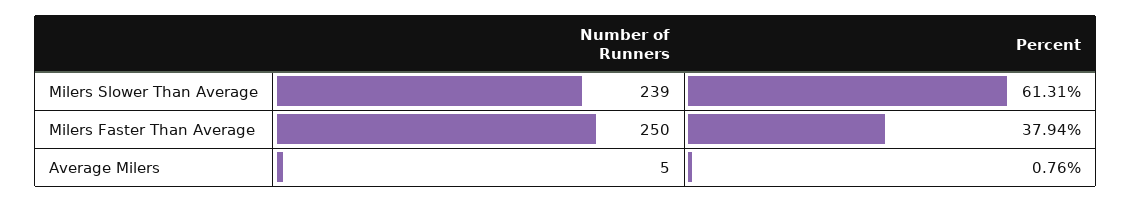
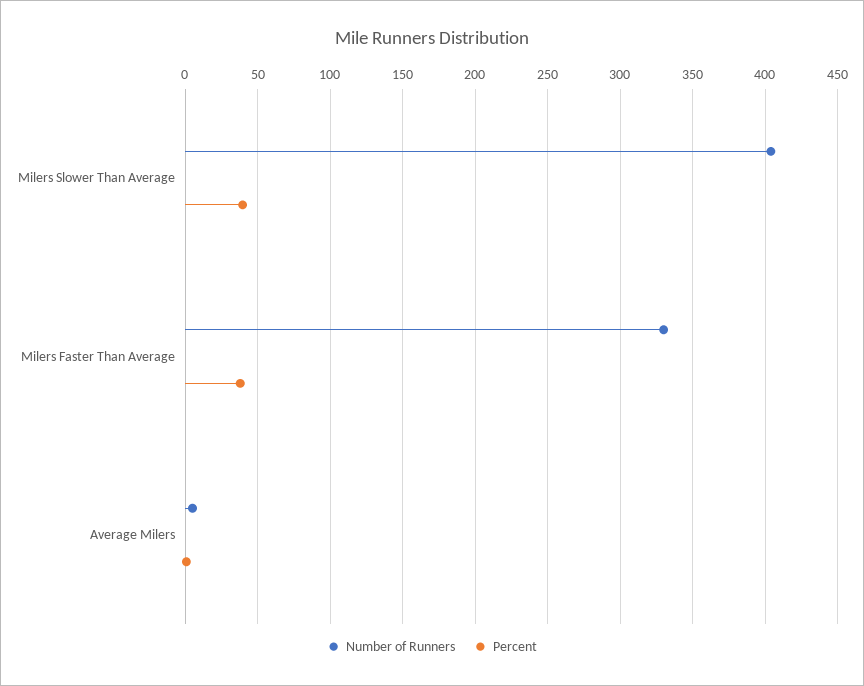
Number of Runners, Milers Slower Than Average: 239 -> 405
Percent, Milers Slower Than Average: 61.31 -> 40
Number of Runners, Milers Faster Than Average: 250 -> 330

